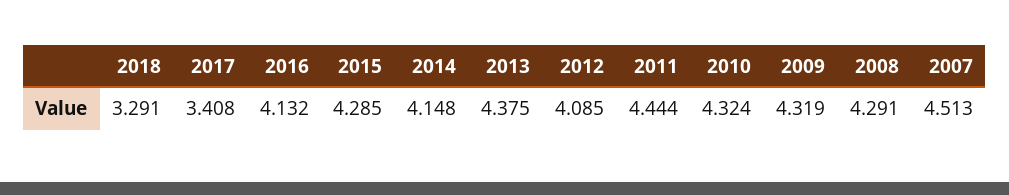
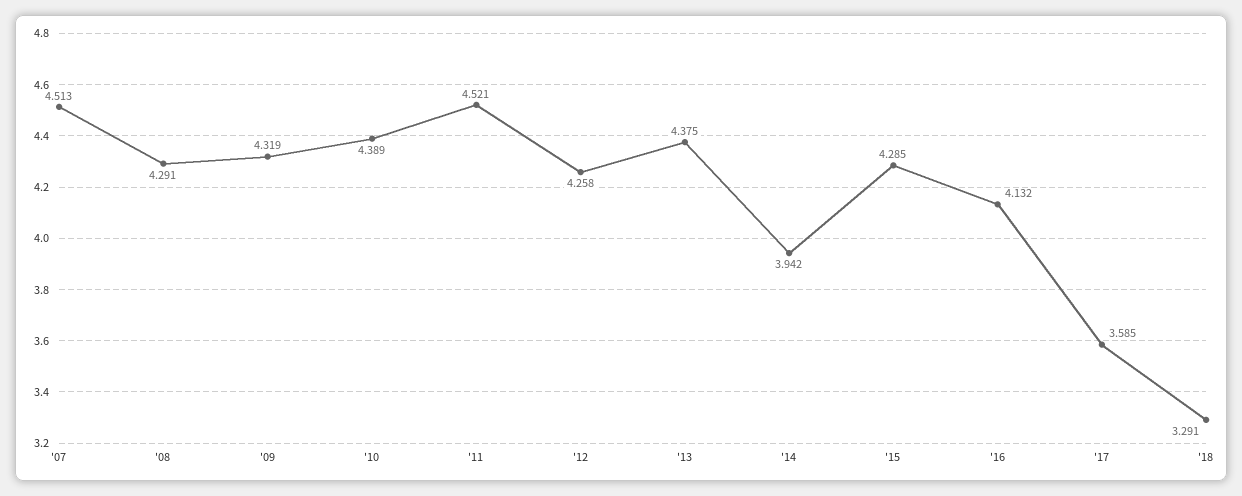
2017: 3.408 -> 3.585
2014: 4.148 -> 3.942
2012: 4.085 -> 4.258
2011: 4.444 -> 4.521
2010: 4.324 -> 4.389

